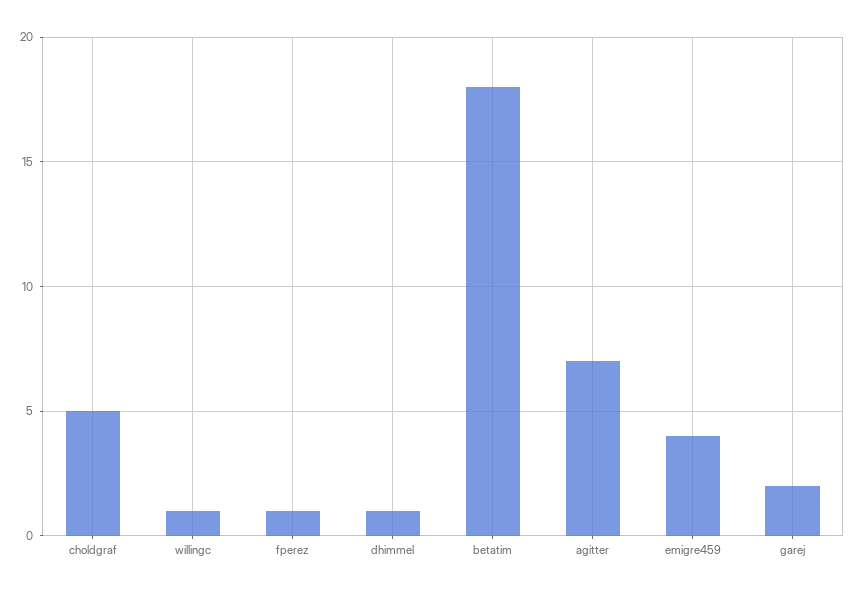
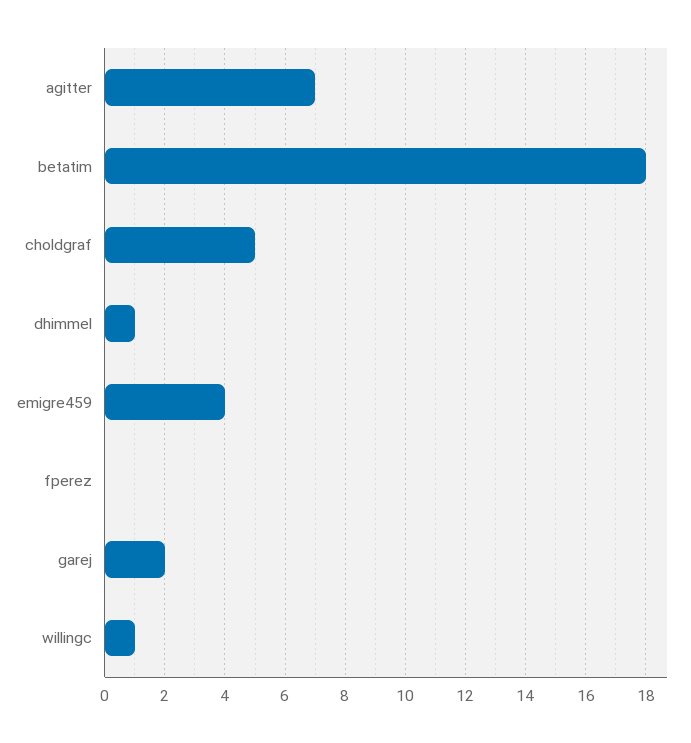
fperez: 1 -> 0

